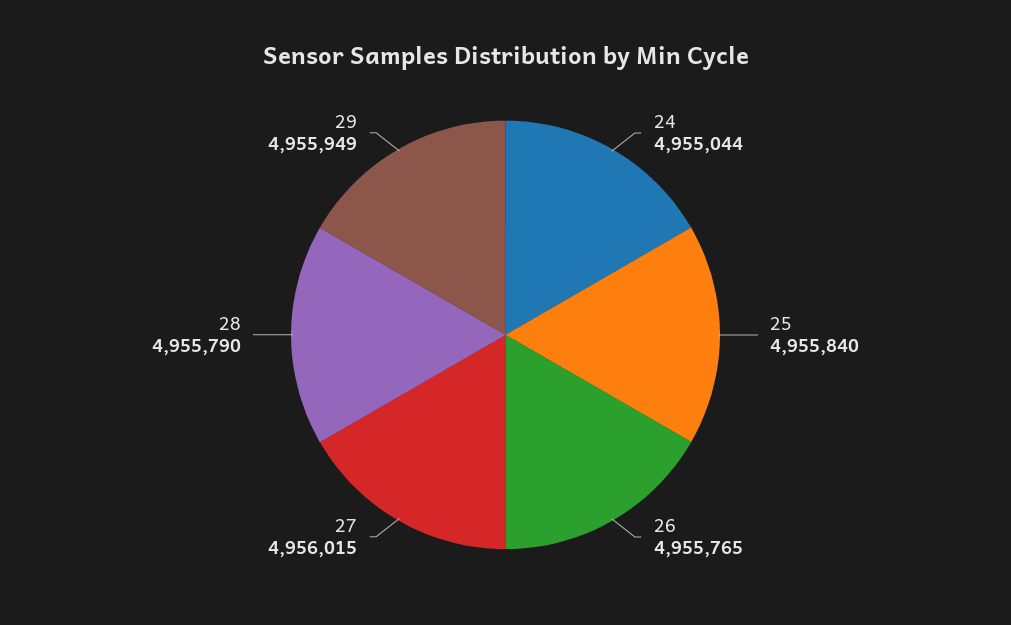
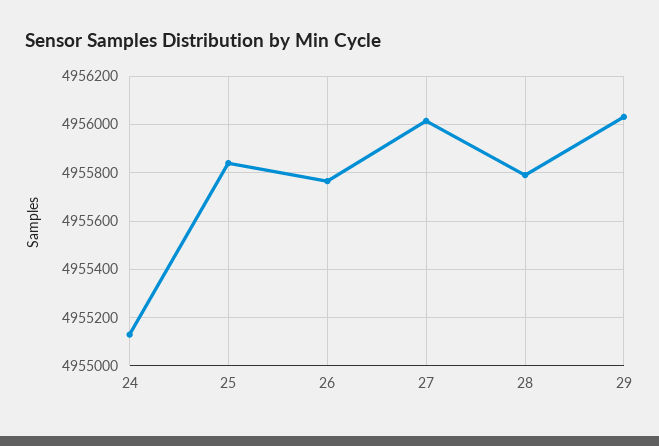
24: 4955044 -> 4955125
29: 4955949 -> 4956025

